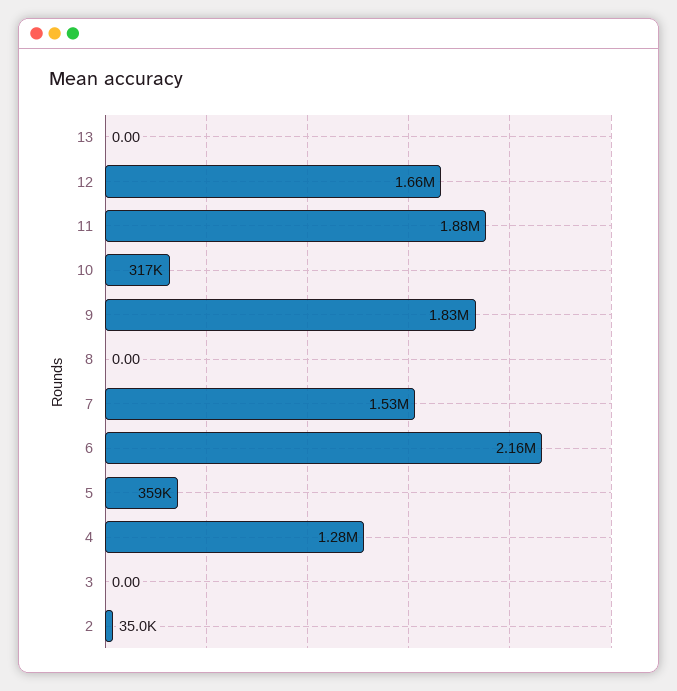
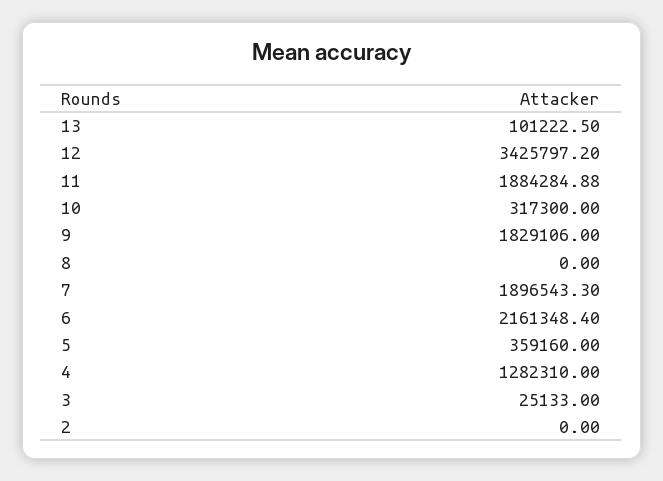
13: 0 -> 101222.5
12: 1660000 -> 3425797.2
7: 1530000 -> 1896543.3
3: 0 -> 25133
2: 35000 -> 0

